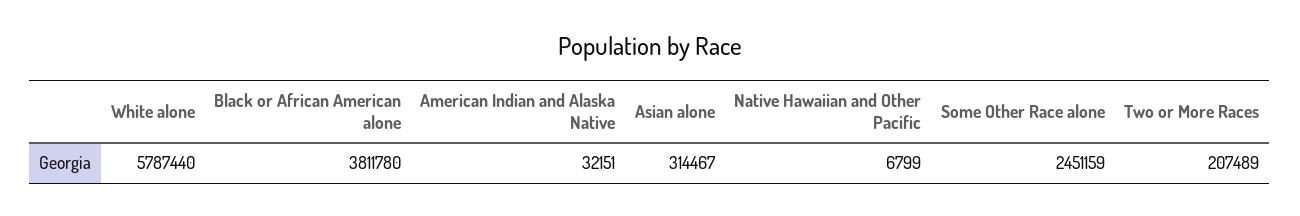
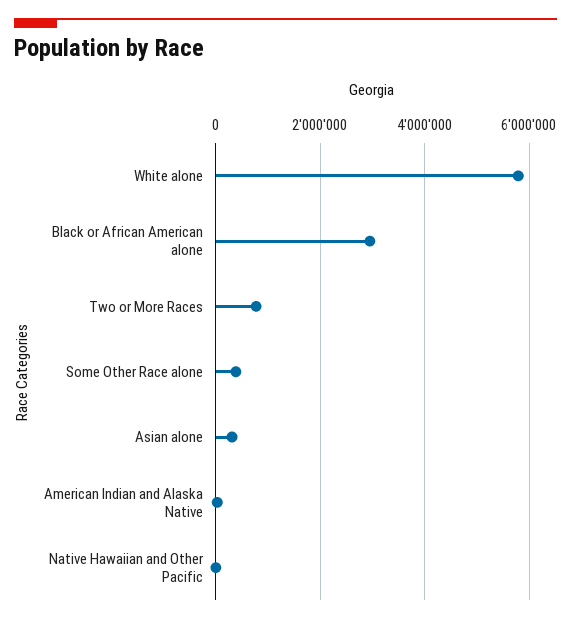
Black or African American alone: 3811780 -> 3000000
Some Other Race alone: 2451159 -> 400000
Two or More Races: 207489 -> 800000

